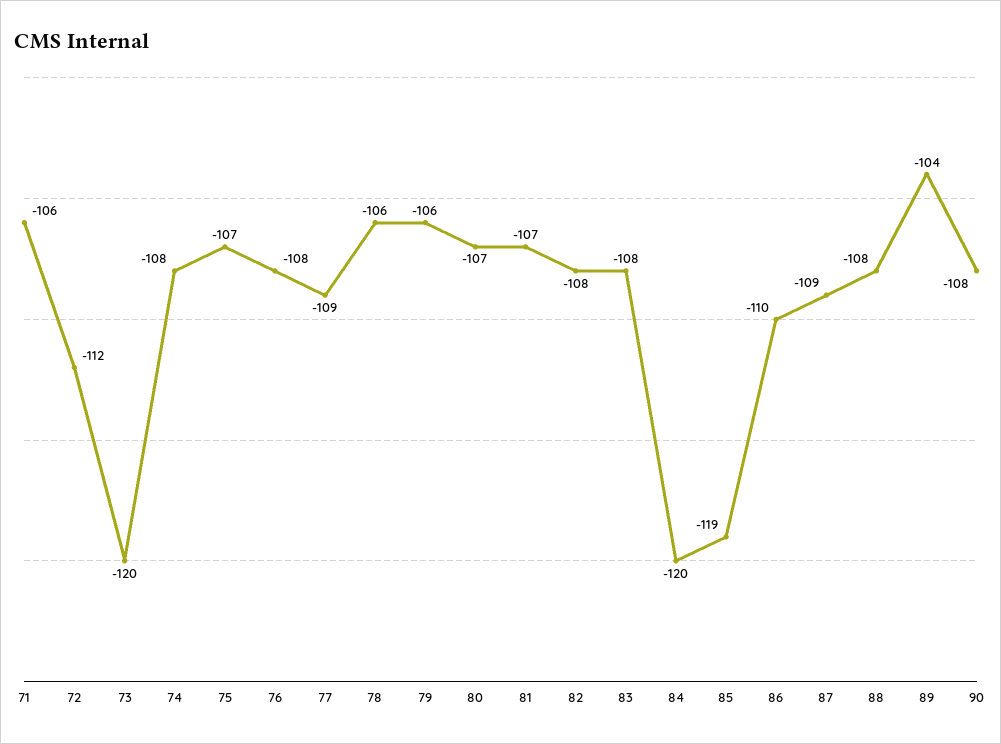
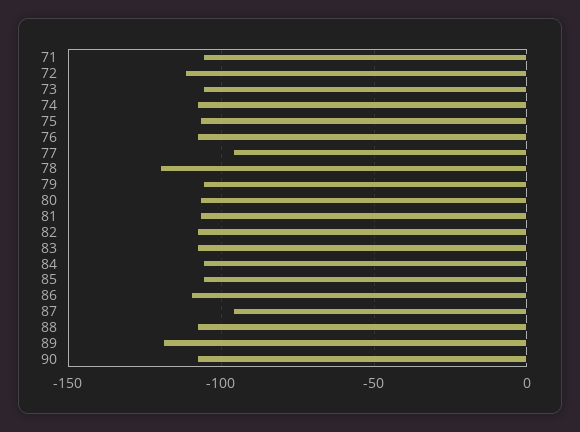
73: -120 -> -105
77: -109 -> -95
78: -106 -> -120
84: -120 -> -105
85: -119 -> -105
87: -109 -> -95
89: -104 -> -120

